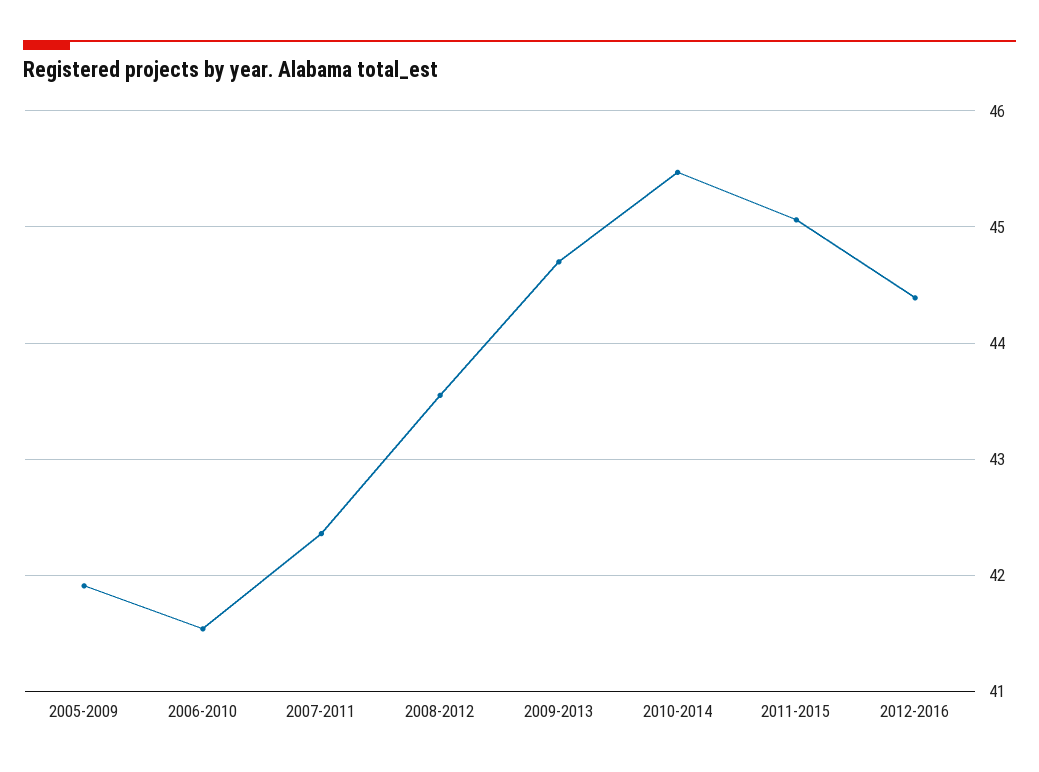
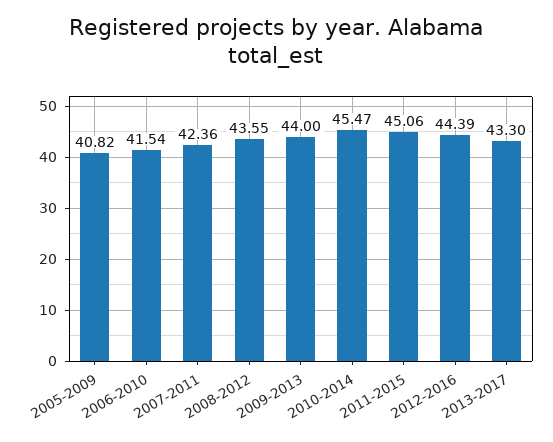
2005-2009: 41.9 -> 40.82
2009-2013: 44.7 -> 44
2013-2017: none -> 43.3

